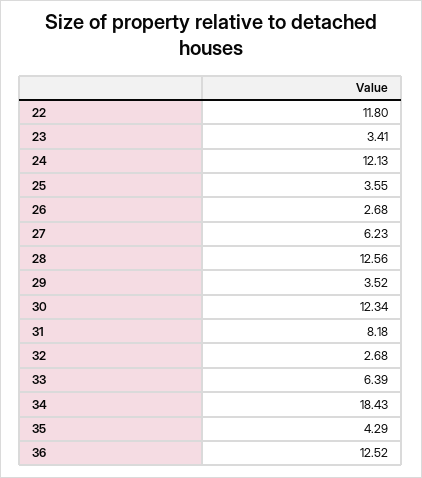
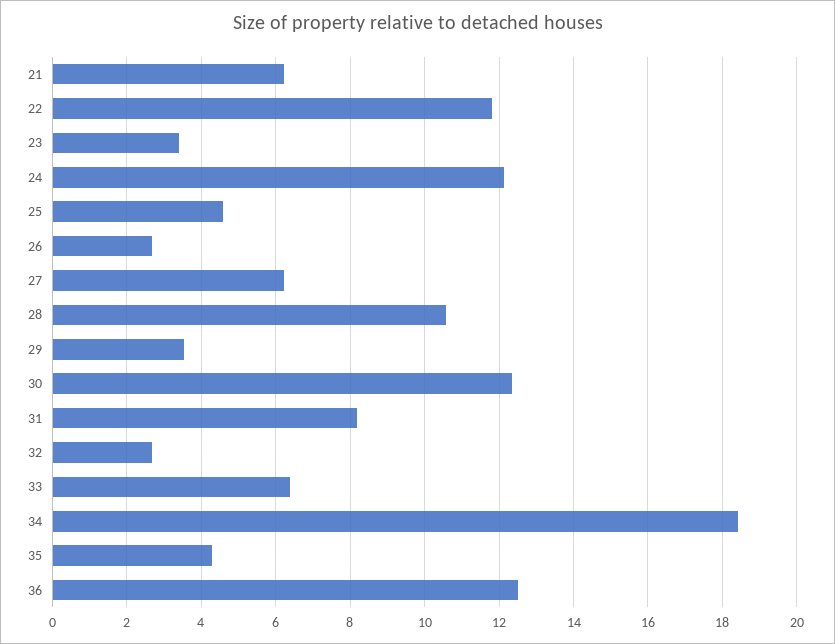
25: 3.55 -> 4.6
28: 12.56 -> 10.6
21: none -> 6.2

